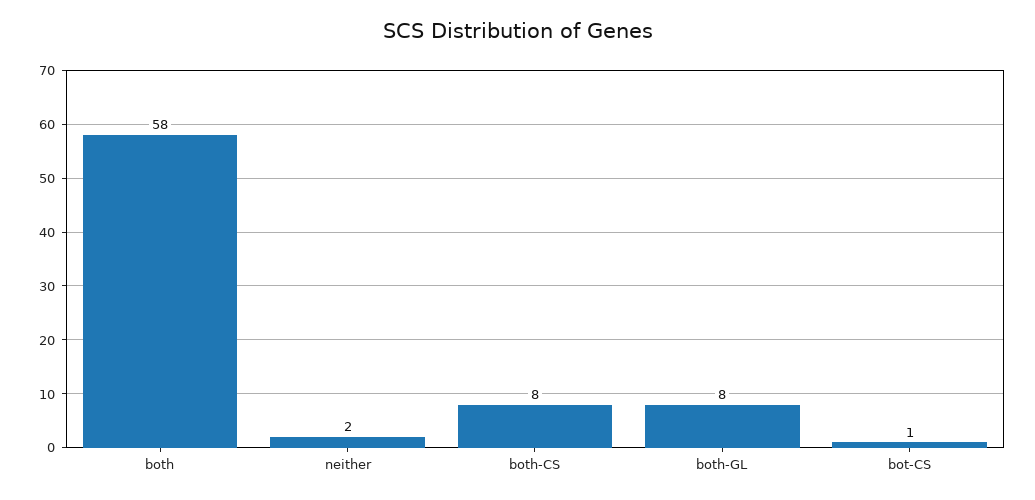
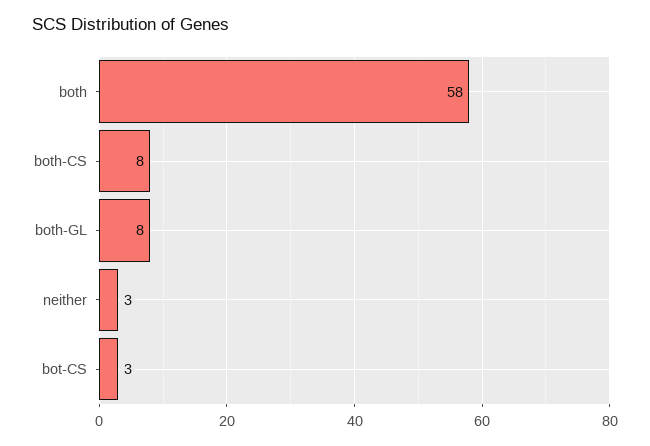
neither: 2 -> 3
bot-CS: 1 -> 3

